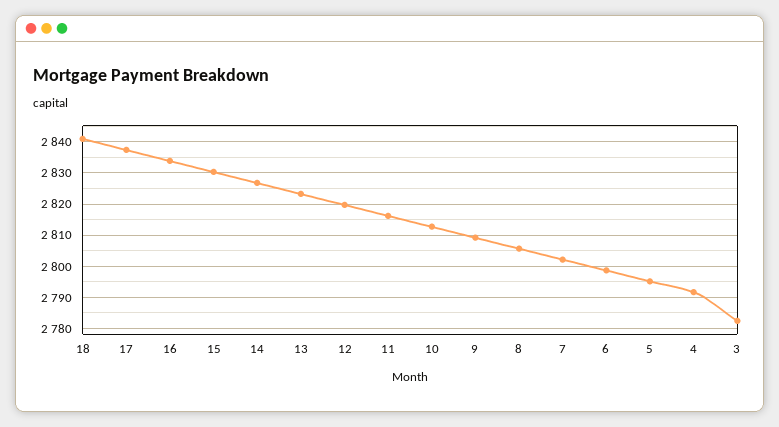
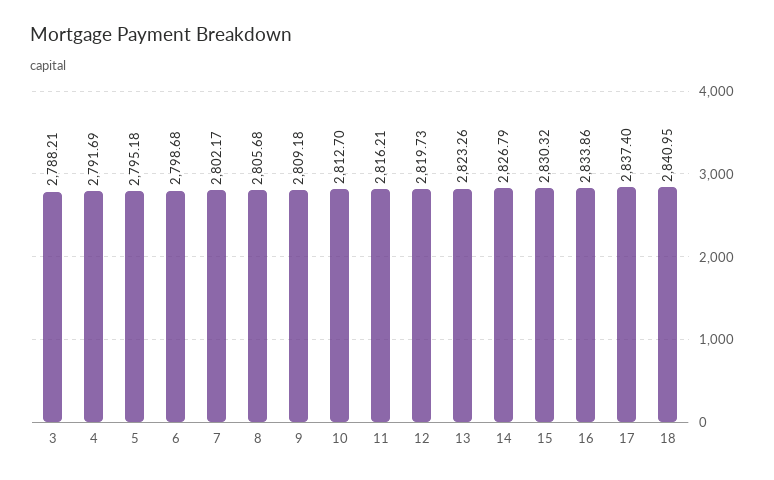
3: 2782 -> 2788.21

